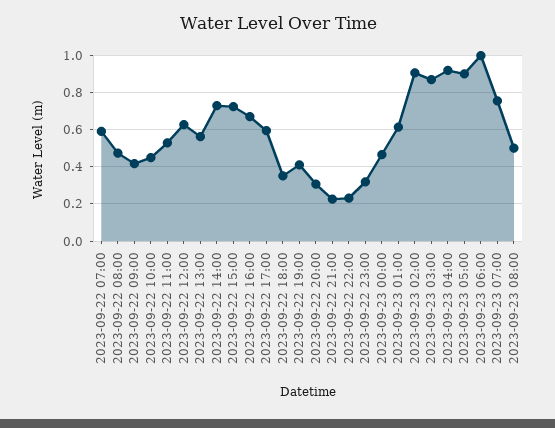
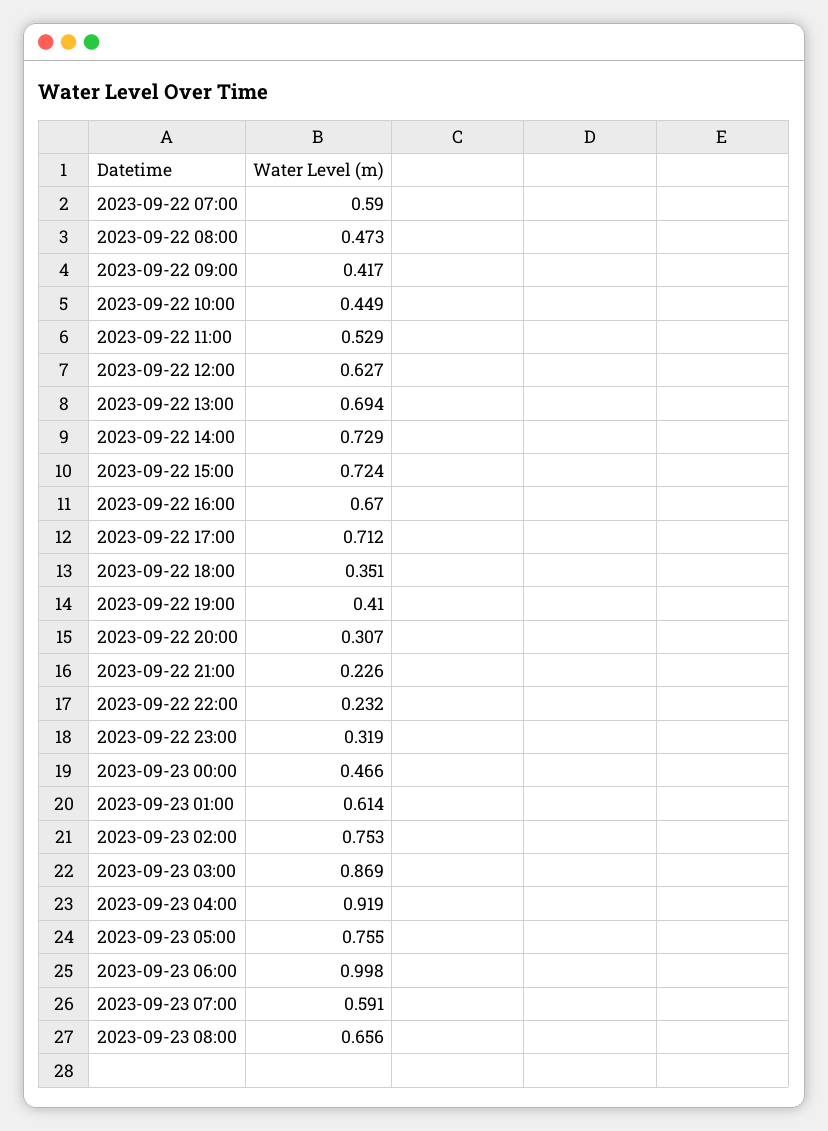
2023-09-22 13:00: 0.55 -> 0.694
2023-09-22 17:00: 0.6 -> 0.712
2023-09-23 02:00: 0.9 -> 0.753
2023-09-23 05:00: 0.9 -> 0.755
2023-09-23 07:00: 0.75 -> 0.591
2023-09-23 08:00: 0.5 -> 0.656

